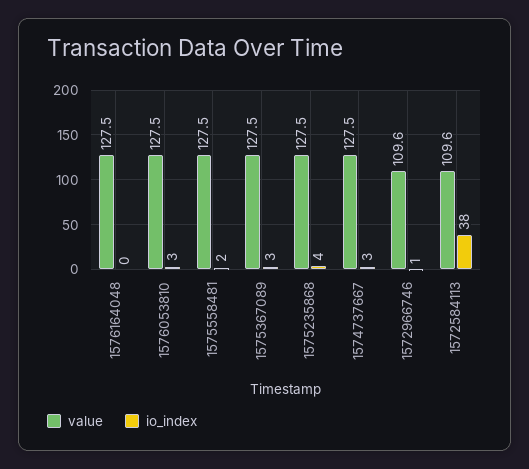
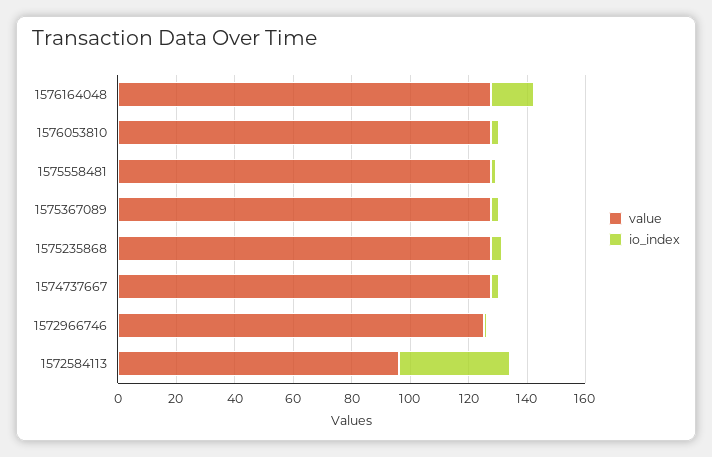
io_index, 1576164048: 0 -> 15
value, 1572966746: 109.6 -> 125
value, 1572584113: 109.6 -> 95

